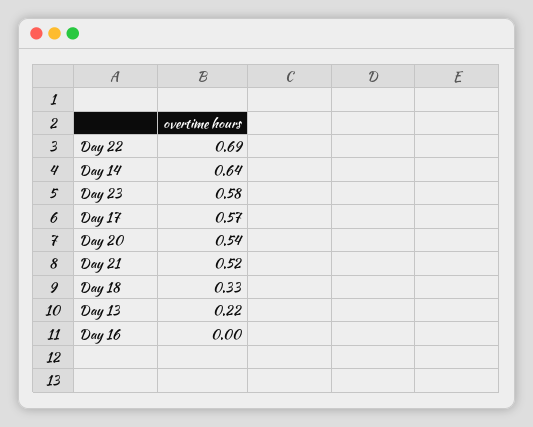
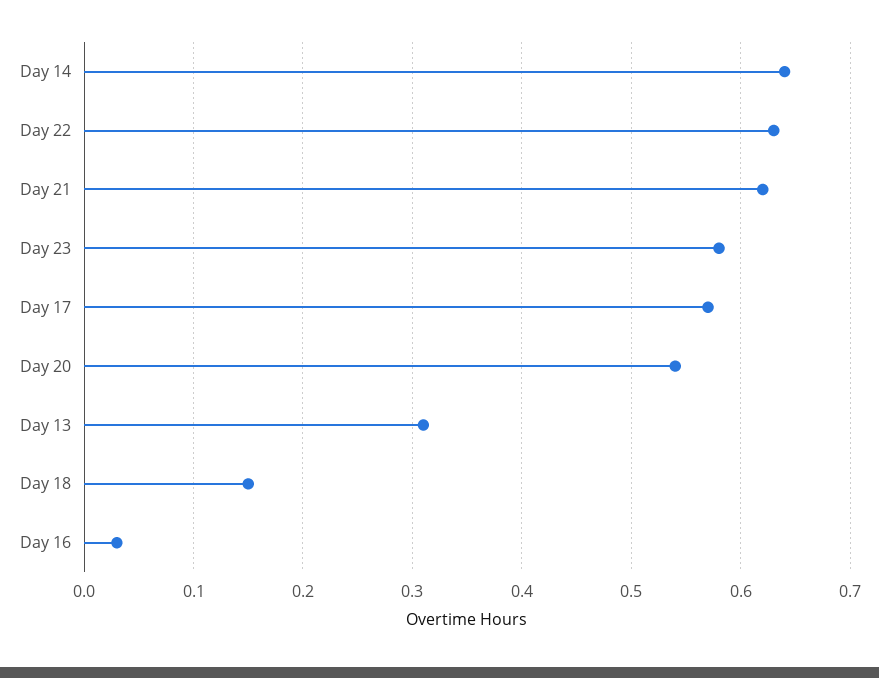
Day 22: 0.69 -> 0.63
Day 21: 0.52 -> 0.62
Day 18: 0.33 -> 0.15
Day 13: 0.22 -> 0.31
Day 16: 0 -> 0.03

